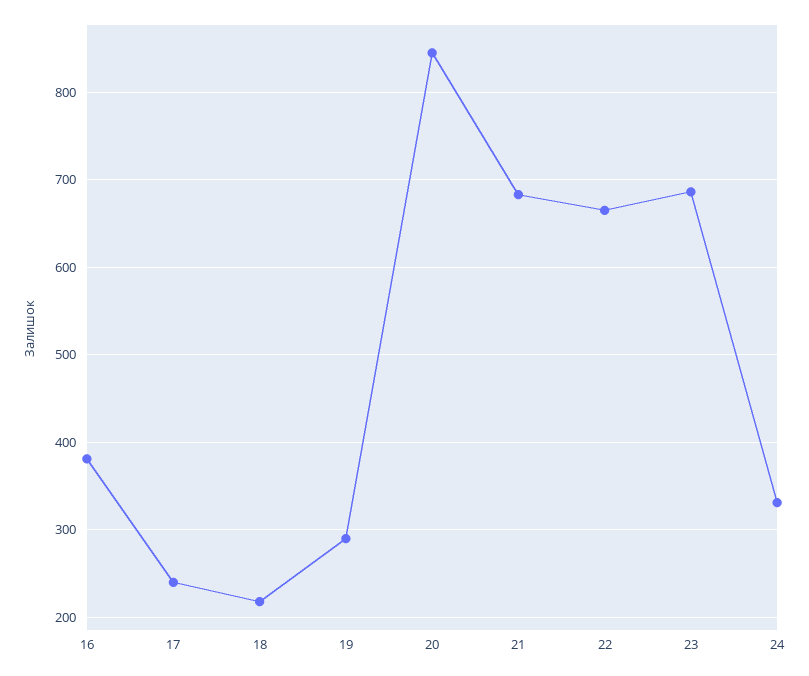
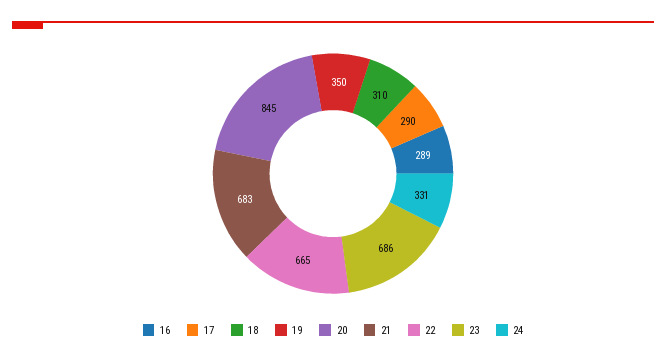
16: 380 -> 289
17: 240 -> 290
18: 220 -> 310
19: 290 -> 350

